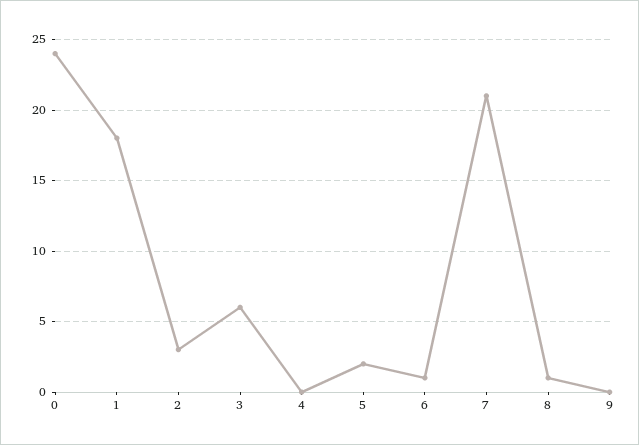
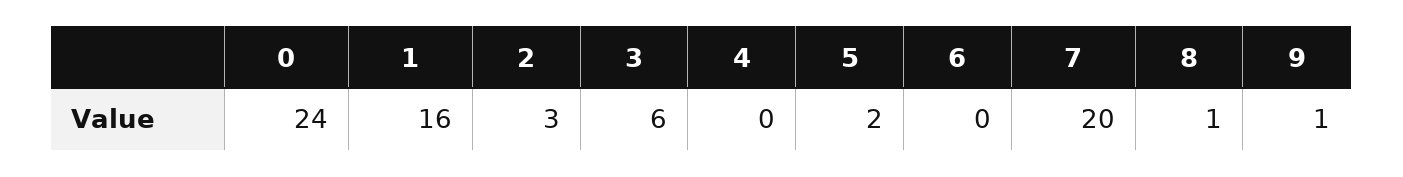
1: 18 -> 16
6: 1 -> 0
7: 21 -> 20
9: 0 -> 1

